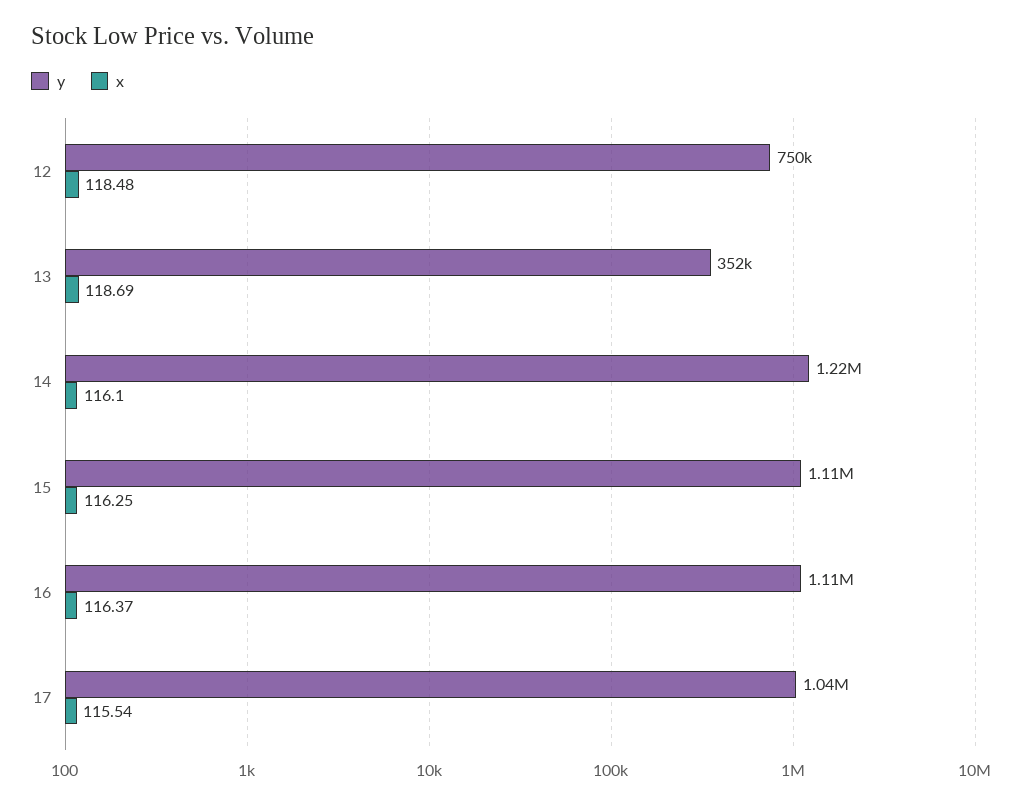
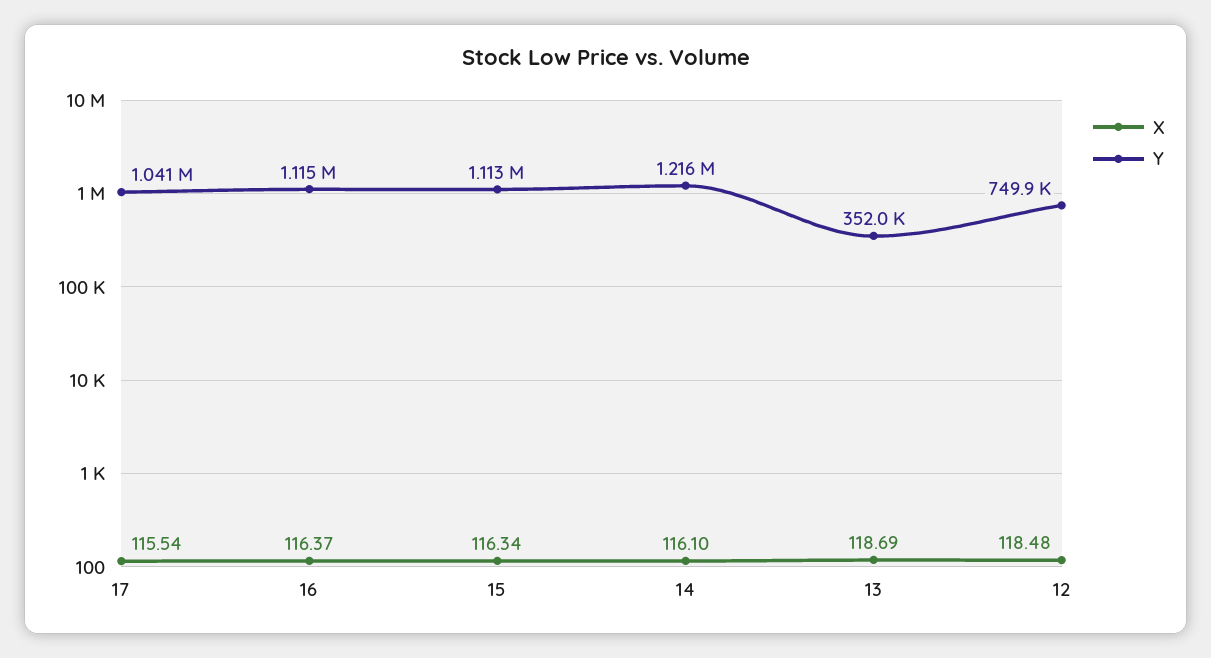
x, 15: 116.25 -> 116.34

